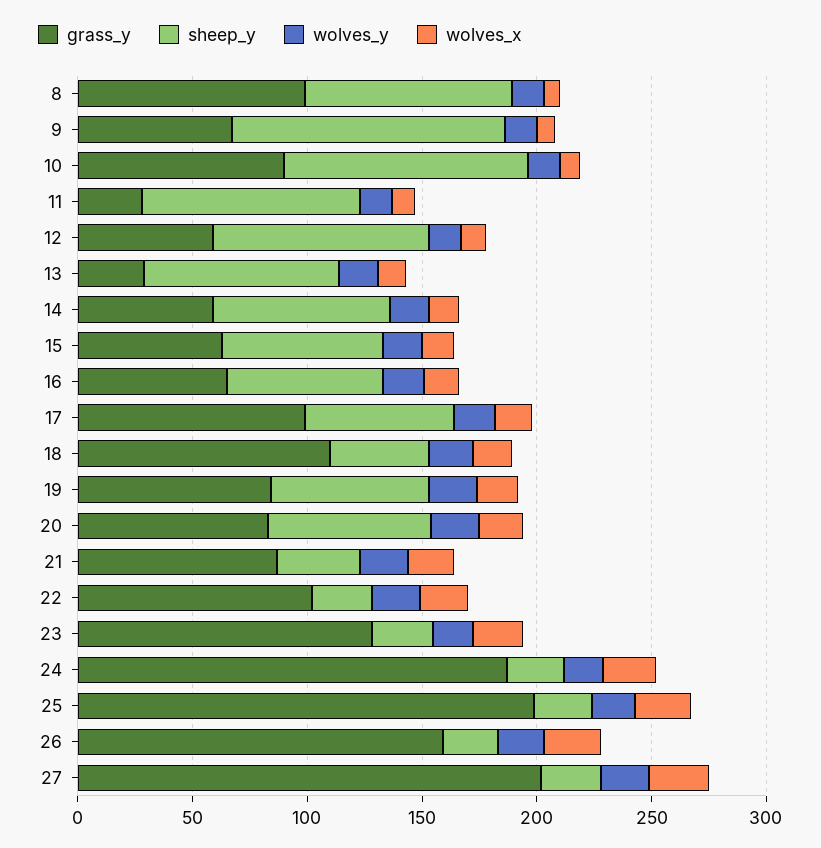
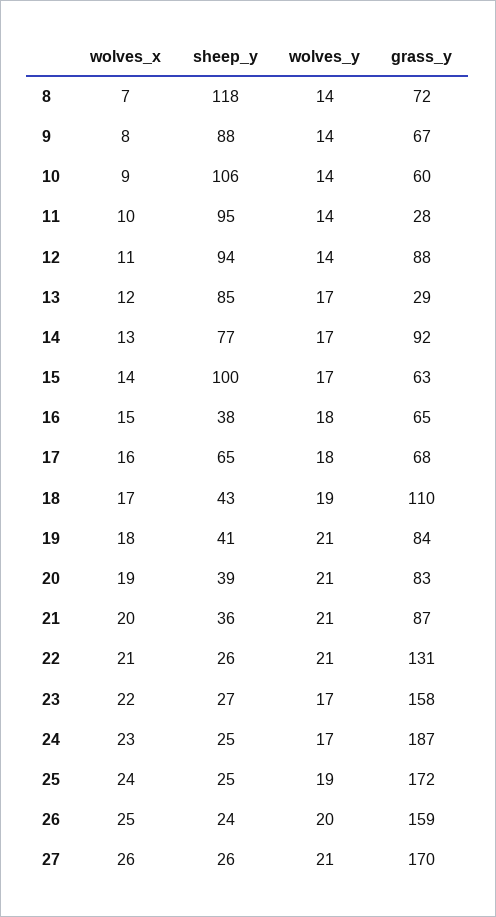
grass_y, 8: 100 -> 72
sheep_y, 8: 90 -> 118
sheep_y, 9: 120 -> 88
grass_y, 10: 90 -> 60
grass_y, 12: 60 -> 88
grass_y, 14: 60 -> 92
sheep_y, 15: 70 -> 100
sheep_y, 16: 70 -> 38
grass_y, 17: 100 -> 68
sheep_y, 19: 70 -> 41
sheep_y, 20: 70 -> 39
grass_y, 22: 100 -> 131
grass_y, 23: 130 -> 158
grass_y, 25: 200 -> 172
grass_y, 27: 200 -> 170

